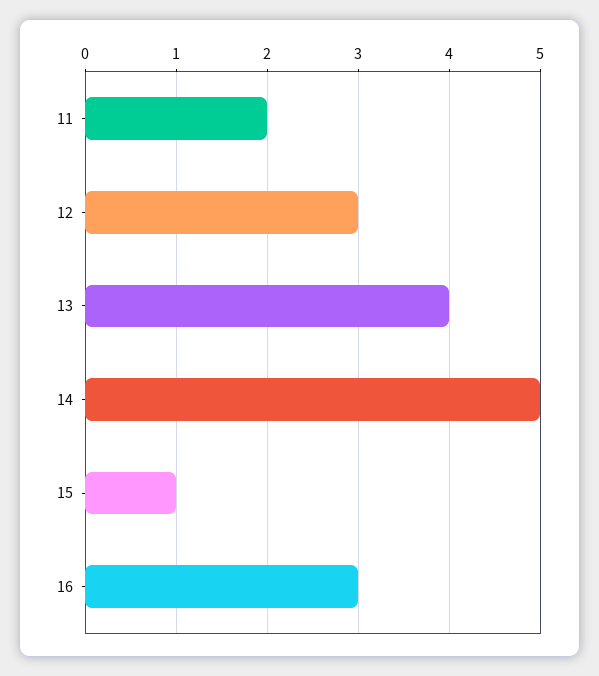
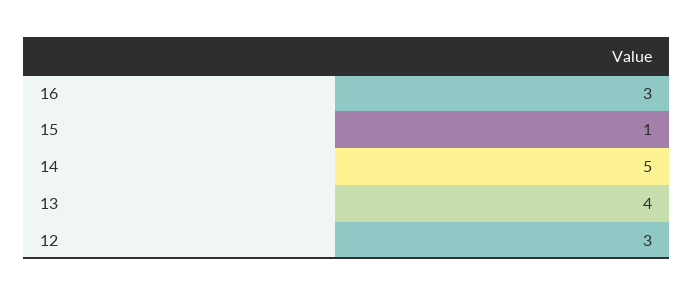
11: 2 -> none

